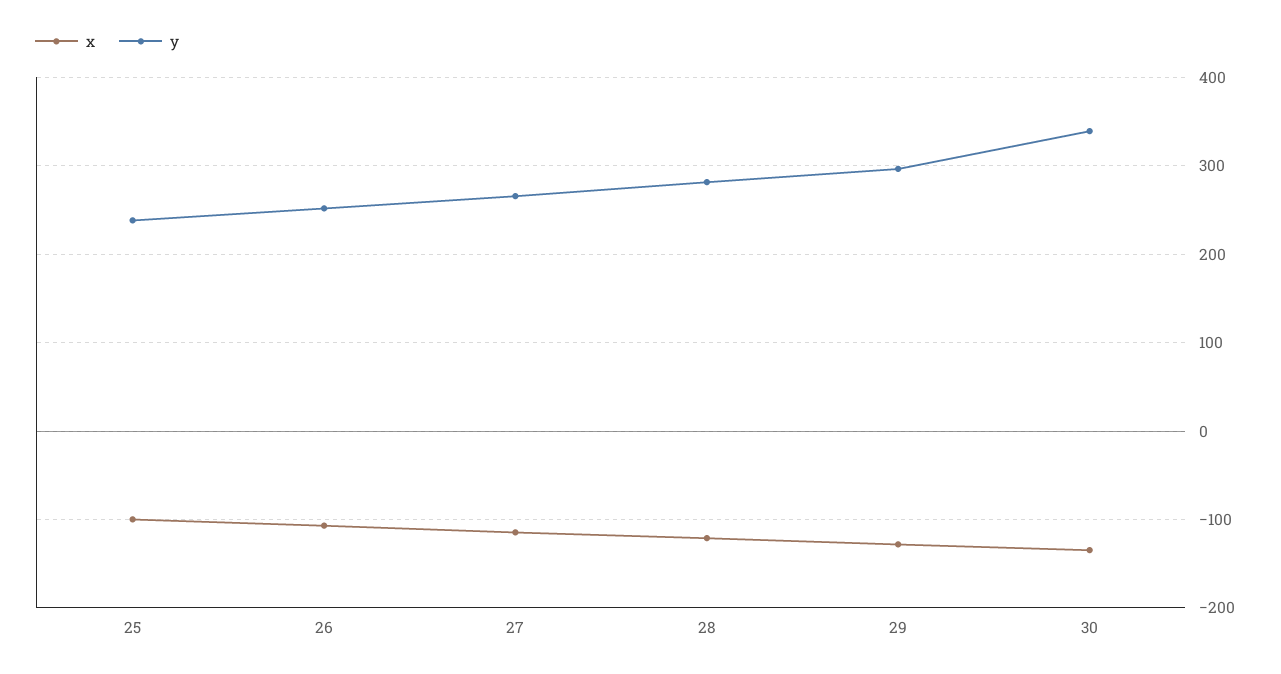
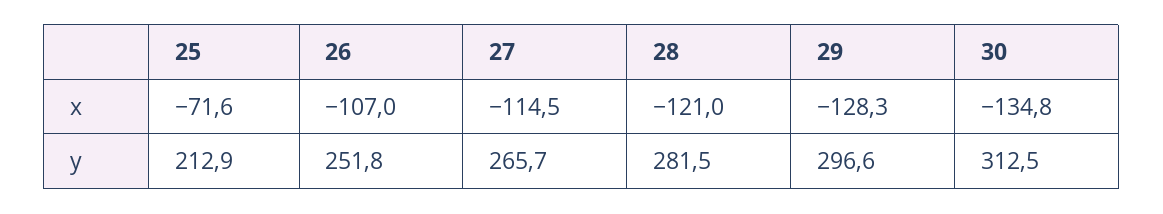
x, 25: -100 -> -71.6
y, 25: 240 -> 212.9
y, 30: 340 -> 312.5

